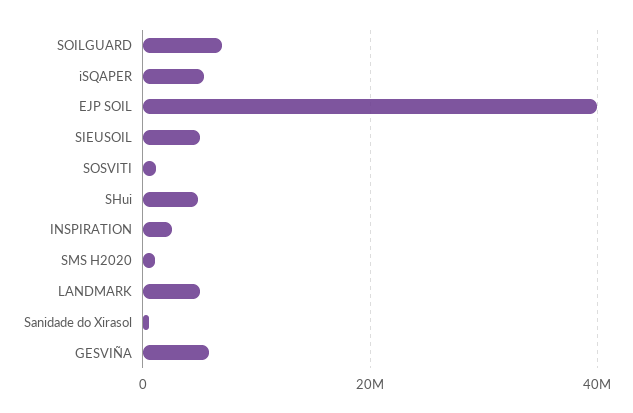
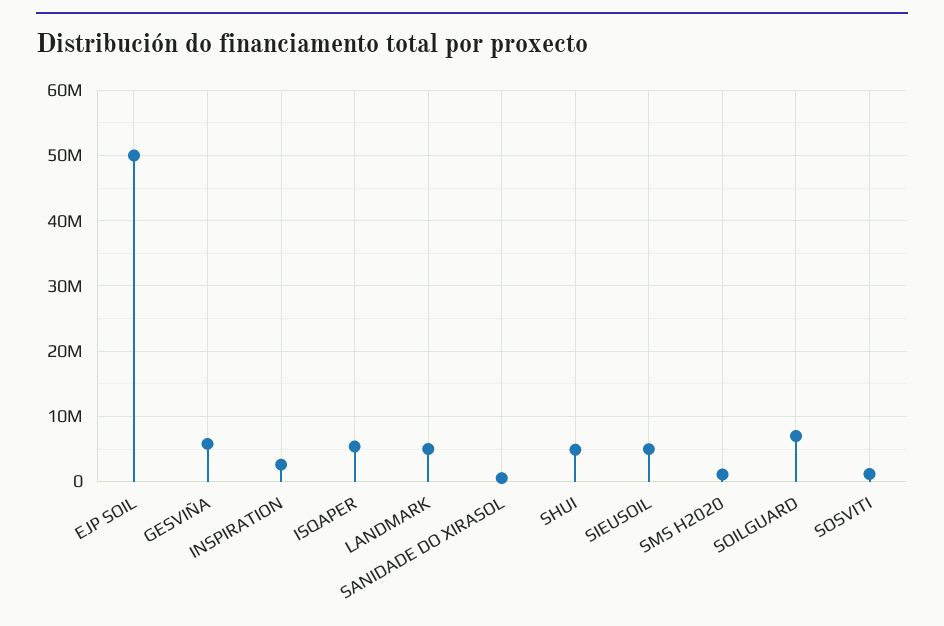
EJP SOIL: 40000000 -> 50000000

